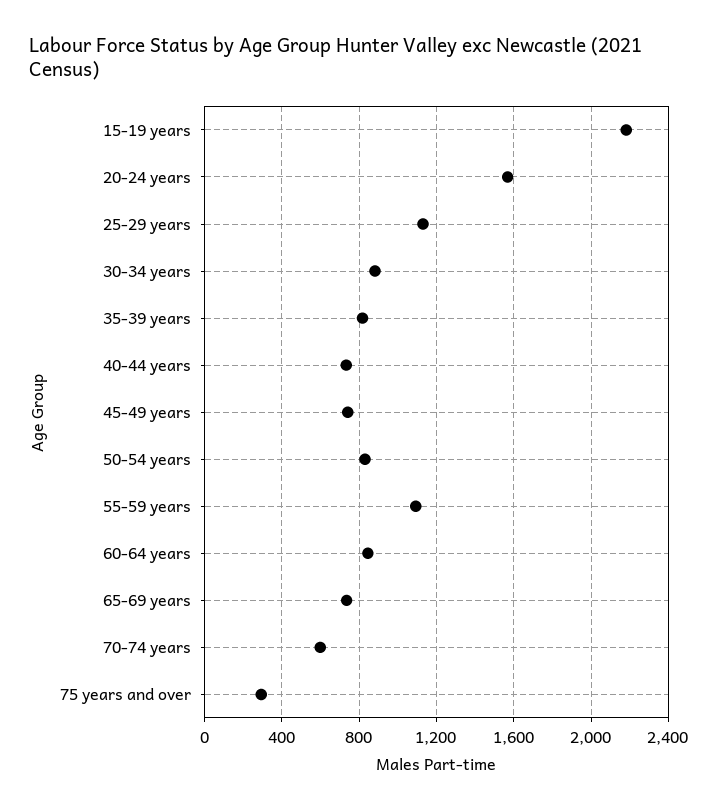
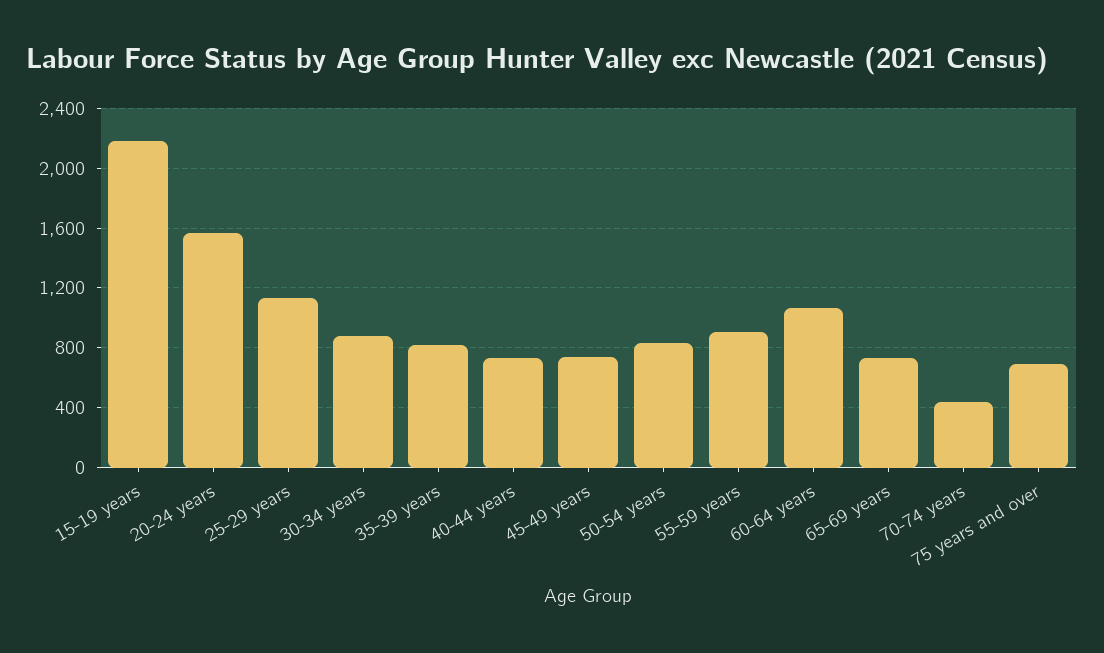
55-59 years: 1100 -> 900
60-64 years: 850 -> 1050
70-74 years: 600 -> 450
75 years and over: 300 -> 700

